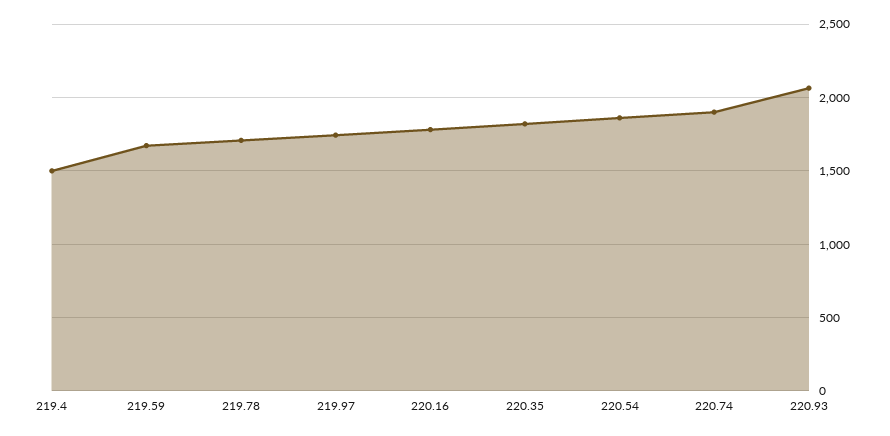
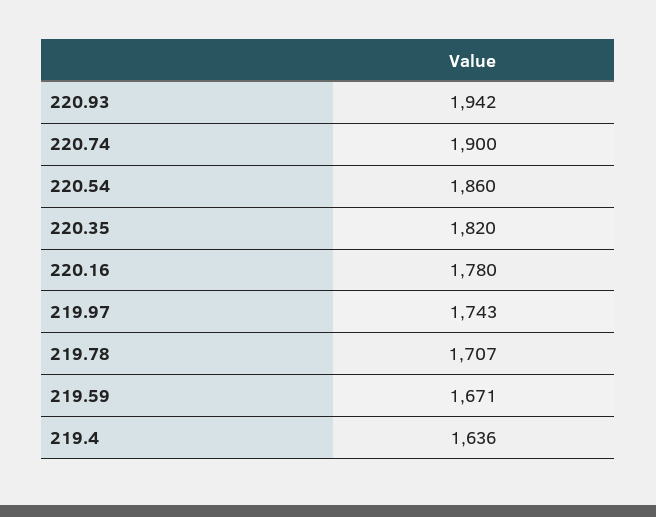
219.4: 1500 -> 1636
220.93: 2050 -> 1942

